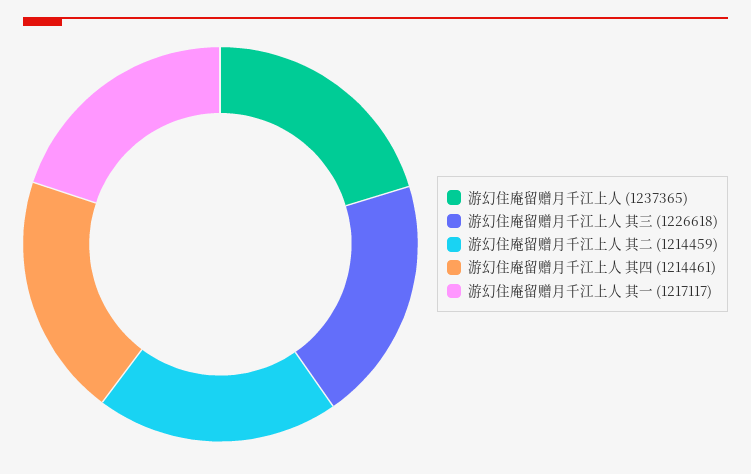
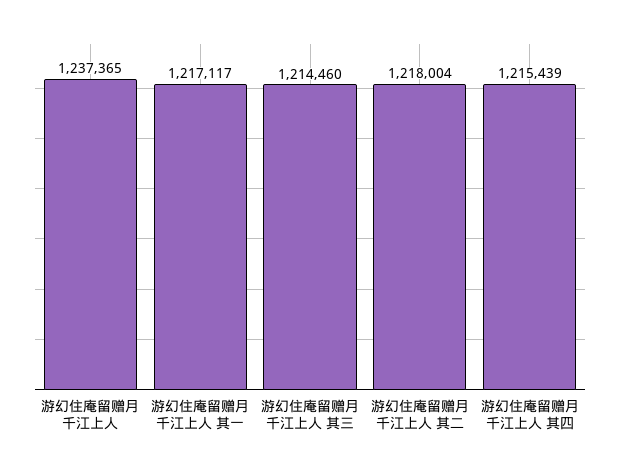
游幻住庵留赠月千江上人 其三: 1226618 -> 1214460
游幻住庵留赠月千江上人 其二: 1214459 -> 1218004
游幻住庵留赠月千江上人 其四: 1214461 -> 1215439

